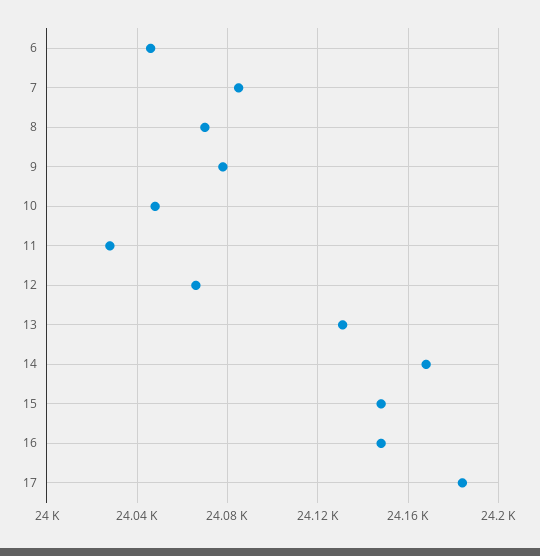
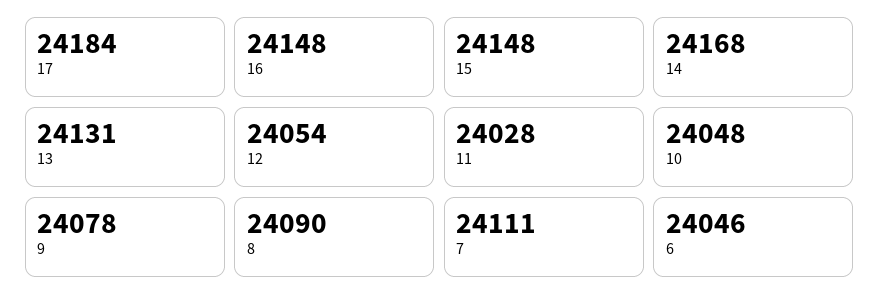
7: 24085 -> 24111
8: 24070 -> 24090
12: 24065 -> 24054

